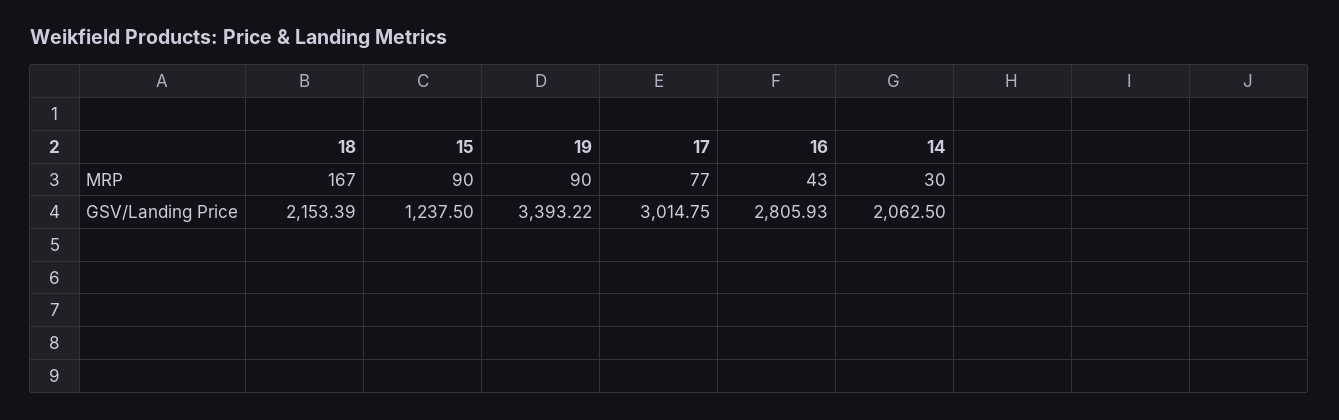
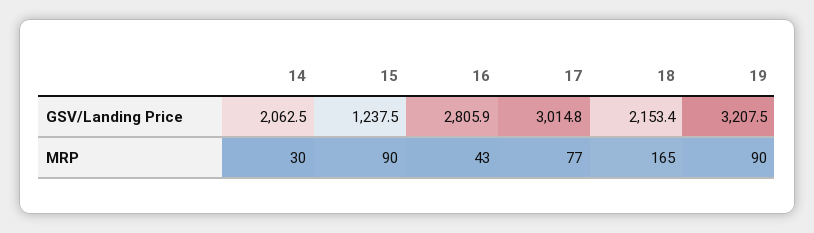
18, MRP: 167 -> 165
19, GSV/Landing Price: 3393.22 -> 3207.5

